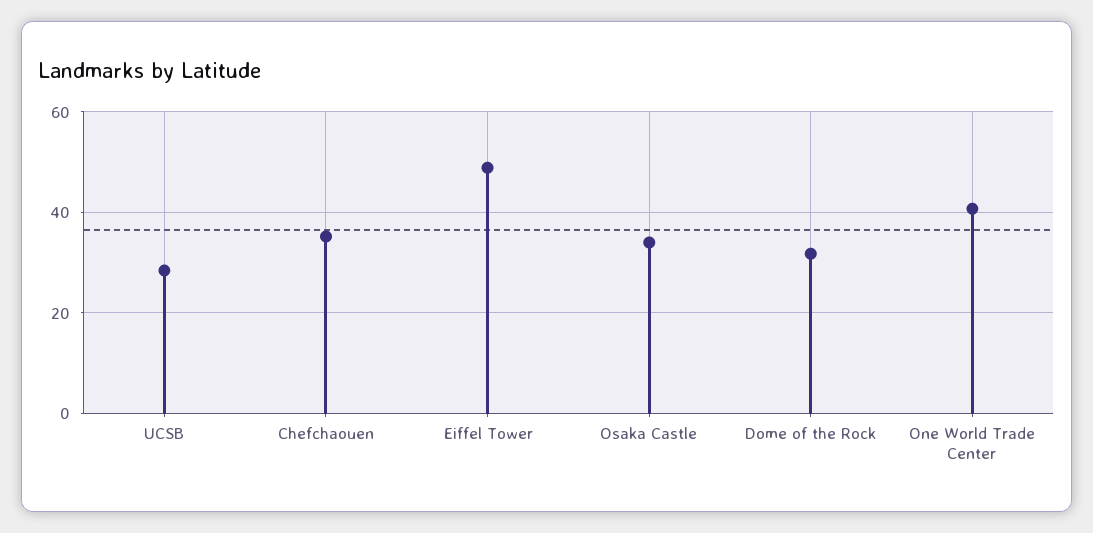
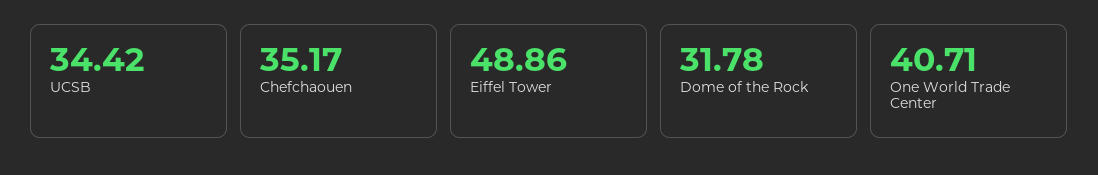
UCSB: 28 -> 34.42
Osaka Castle: 34 -> none

